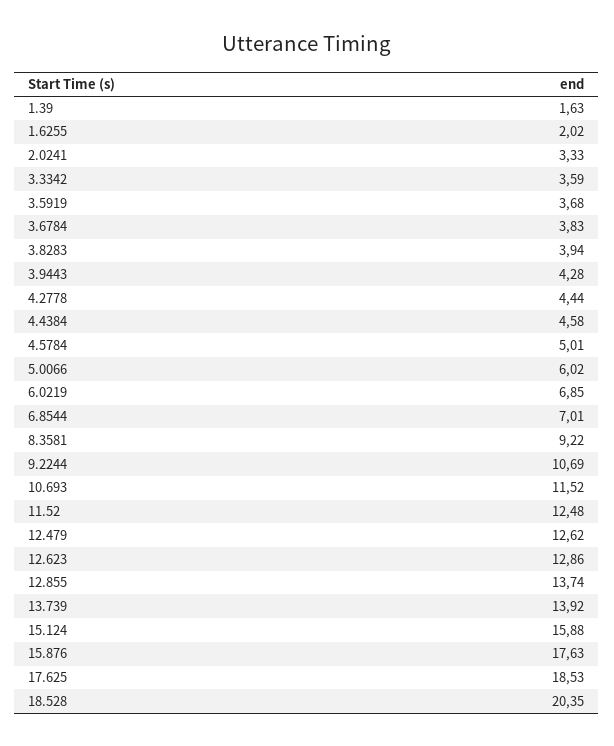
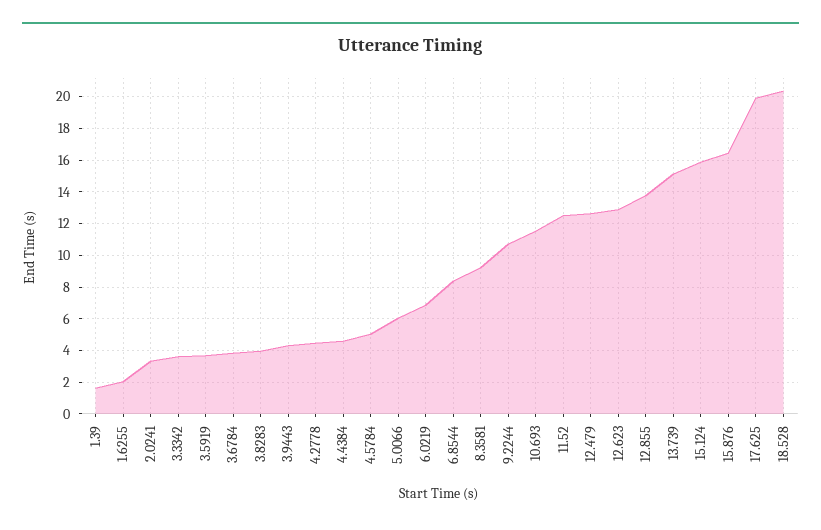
6.8544: 7.01 -> 8.5
13.739: 13.92 -> 15
15.876: 17.63 -> 16.5
17.625: 18.53 -> 20

